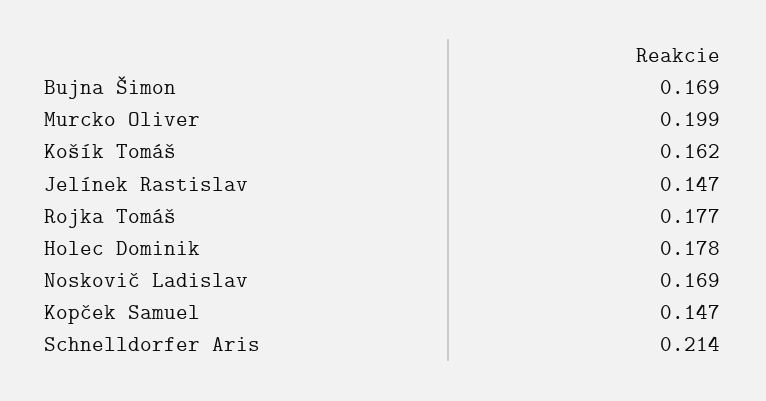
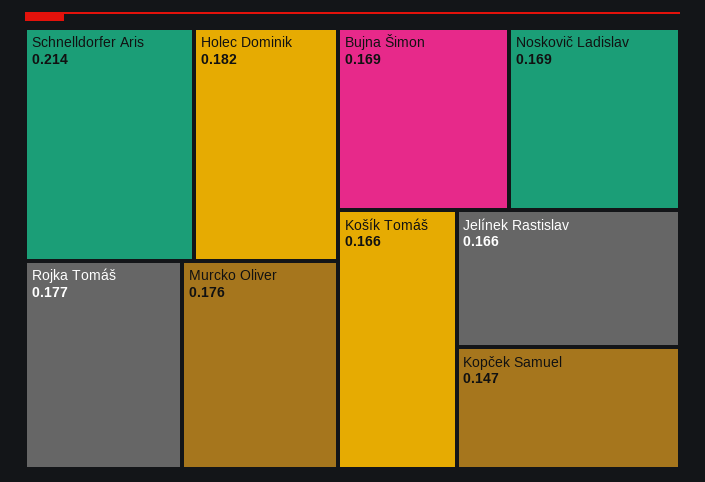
Murcko Oliver: 0.199 -> 0.176
Košík Tomáš: 0.162 -> 0.166
Jelínek Rastislav: 0.147 -> 0.166
Holec Dominik: 0.178 -> 0.182

